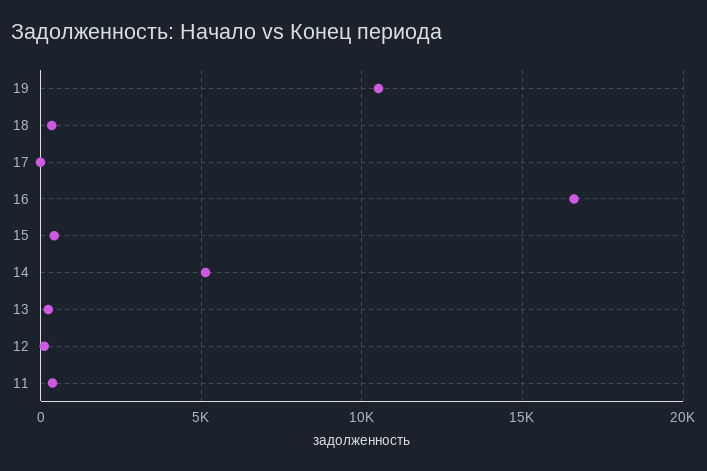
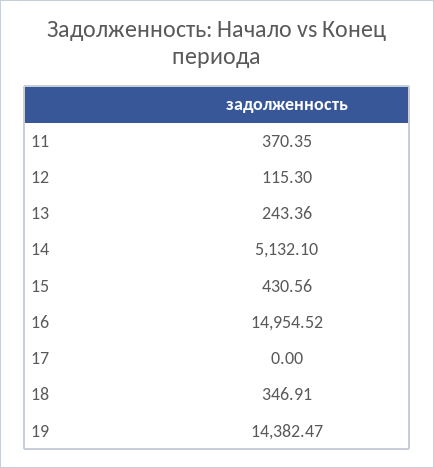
19: 10500 -> 14382.47
16: 16500 -> 14954.52

